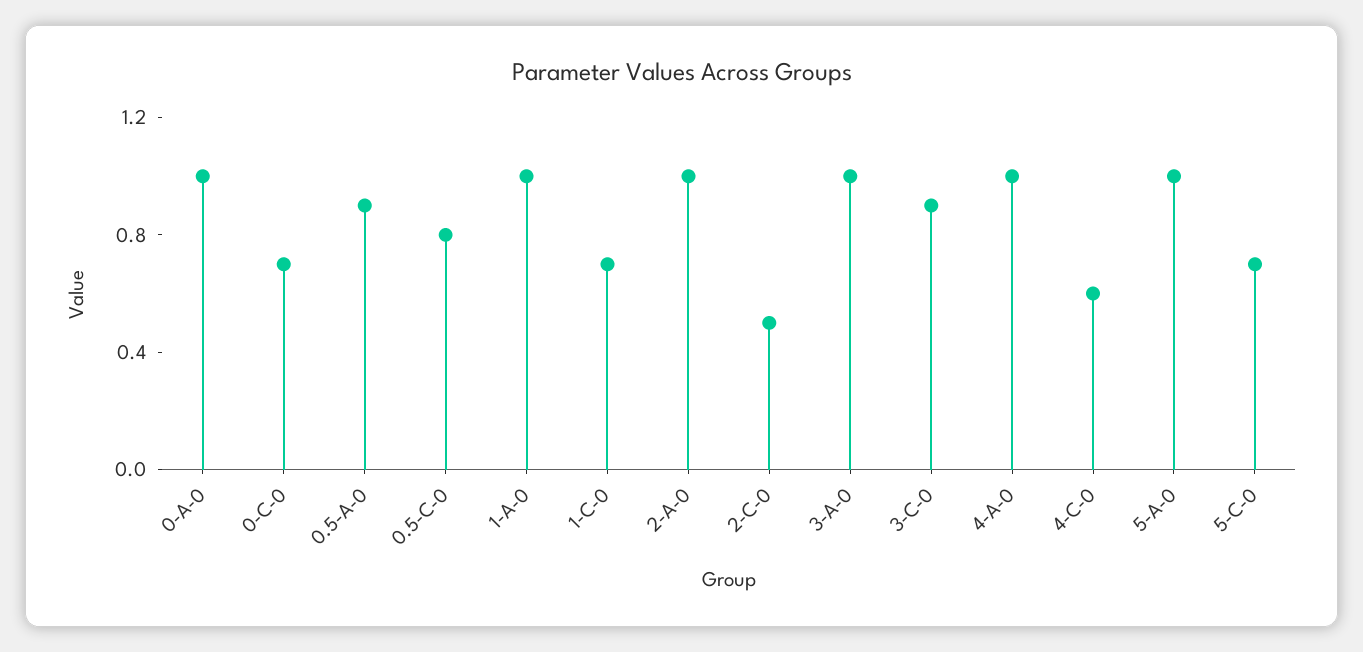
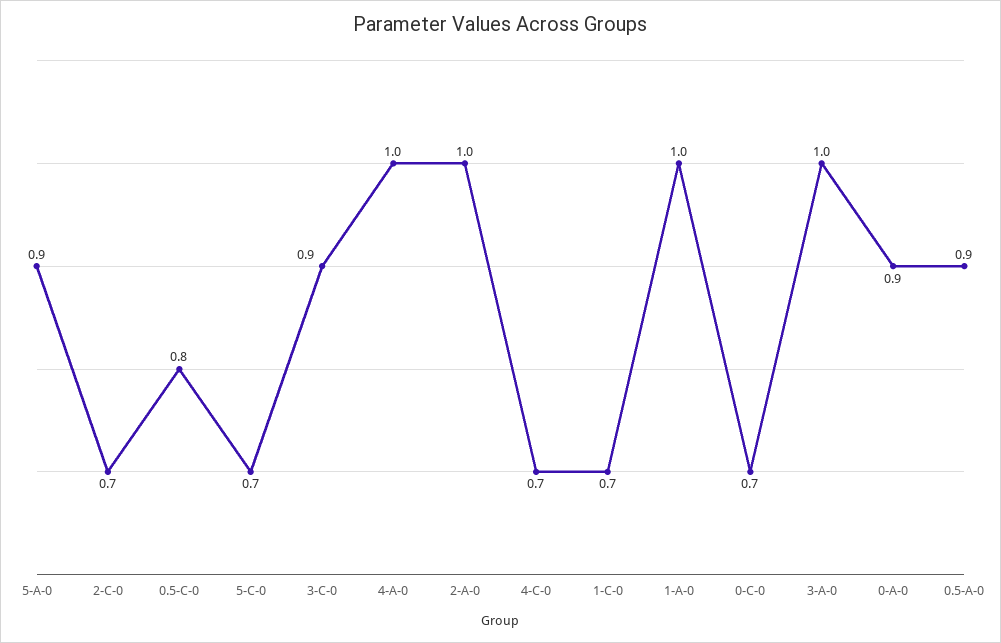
0-A-0: 1 -> 0.9
2-C-0: 0.5 -> 0.7
4-C-0: 0.6 -> 0.7
5-A-0: 1 -> 0.9

